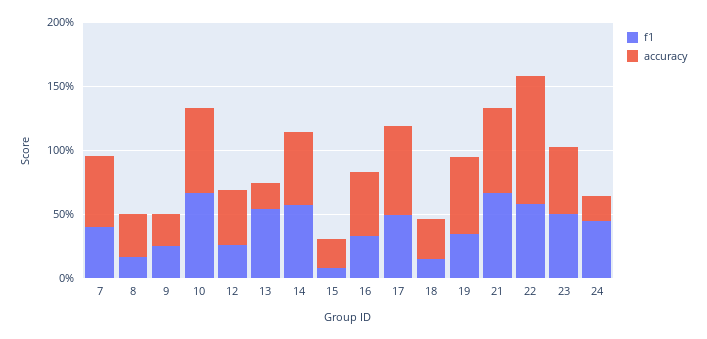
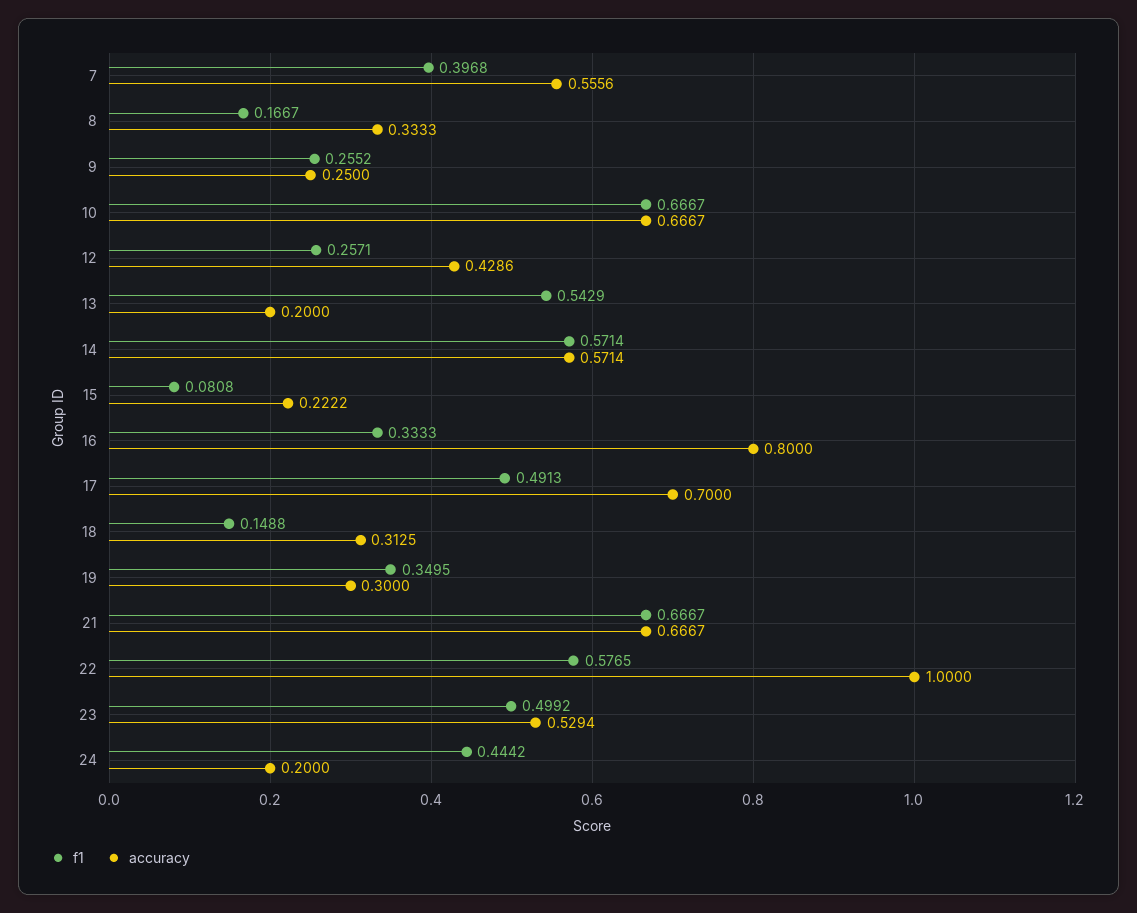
accuracy, 16: 0.5 -> 0.8
accuracy, 19: 0.6 -> 0.3

